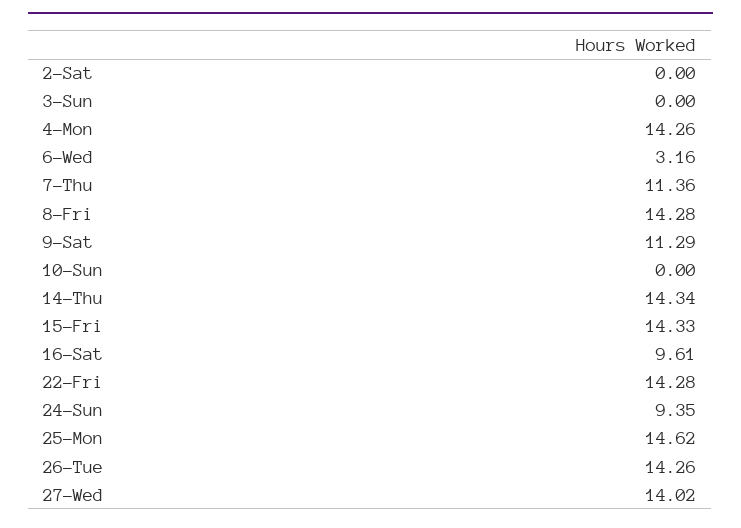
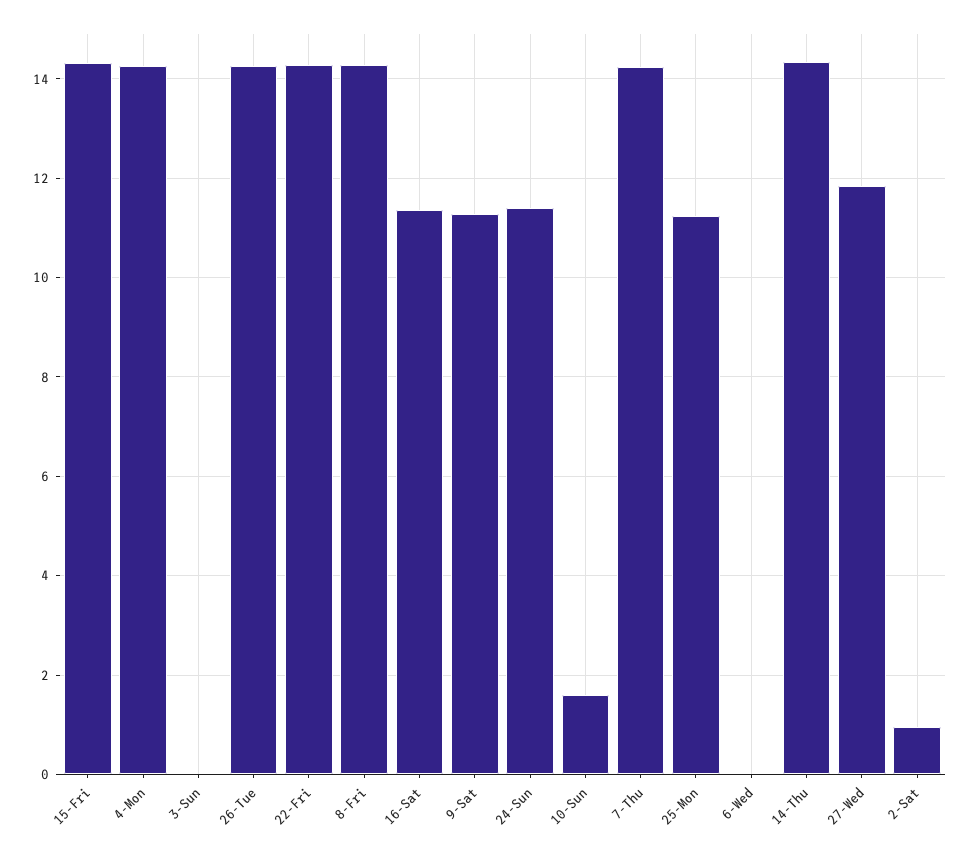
2-Sat: 0 -> 1
6-Wed: 3.16 -> 0
7-Thu: 11.36 -> 14.2
10-Sun: 0 -> 1.6
16-Sat: 9.61 -> 11.4
24-Sun: 9.35 -> 11.4
25-Mon: 14.62 -> 11.2
27-Wed: 14.02 -> 11.8

